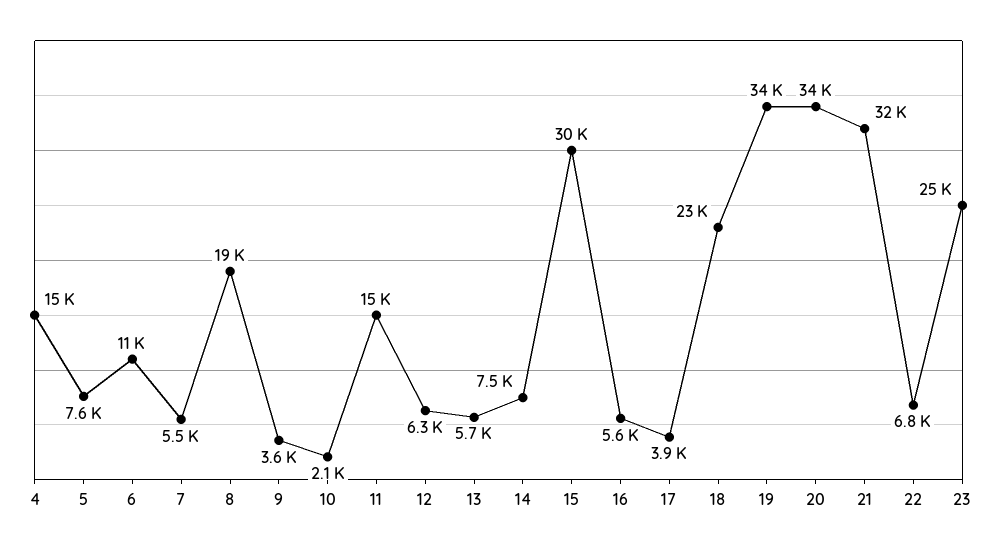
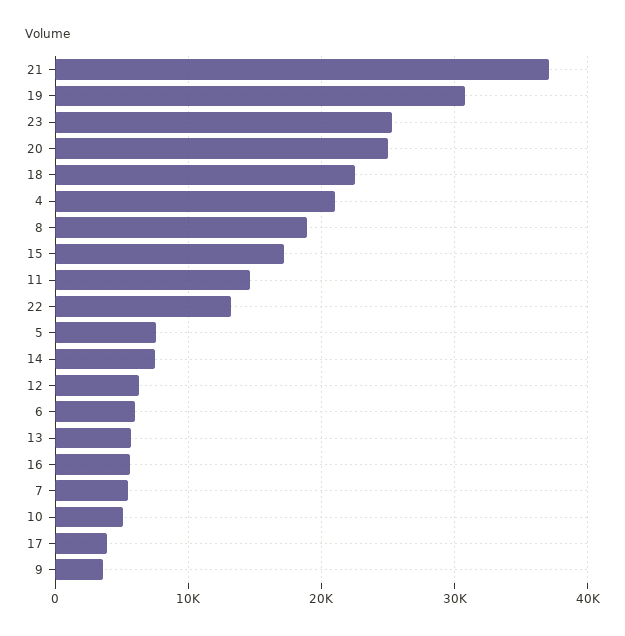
4: 15000 -> 21000
6: 11000 -> 6000
10: 2100 -> 5000
15: 30000 -> 17000
19: 34000 -> 31000
20: 34000 -> 25000
21: 32000 -> 37000
22: 6800 -> 13000

